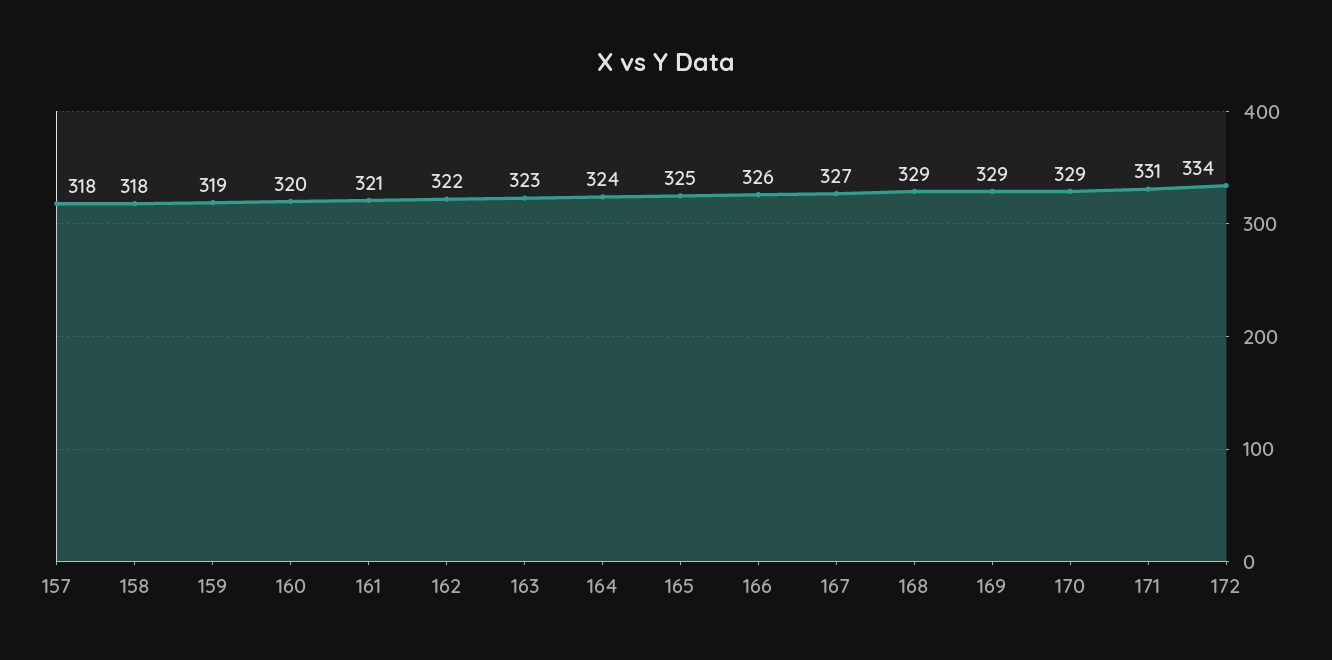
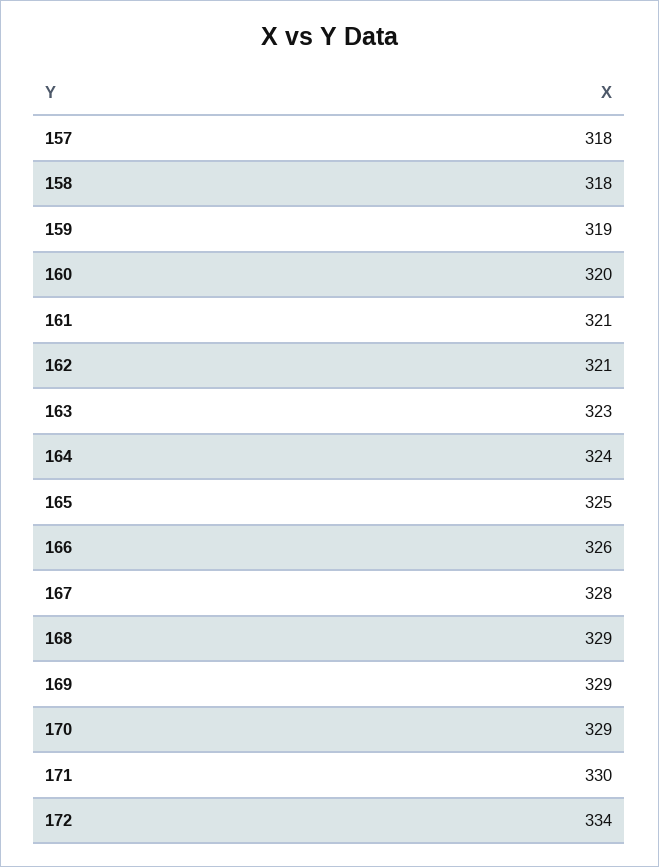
162: 322 -> 321
167: 327 -> 328
171: 331 -> 330

